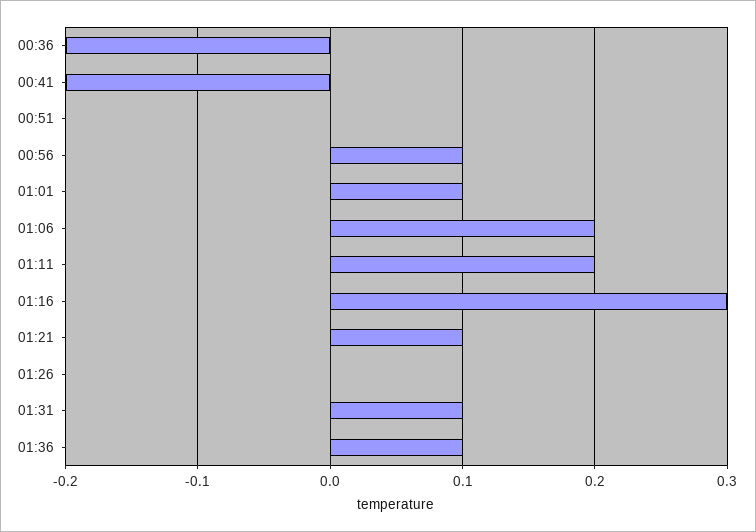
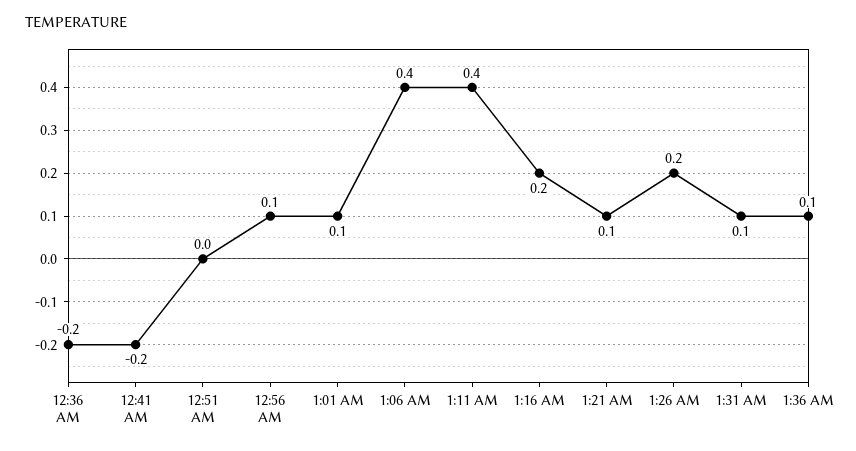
01:06: 0.2 -> 0.4
01:11: 0.2 -> 0.4
01:16: 0.3 -> 0.2
01:26: 0 -> 0.2

